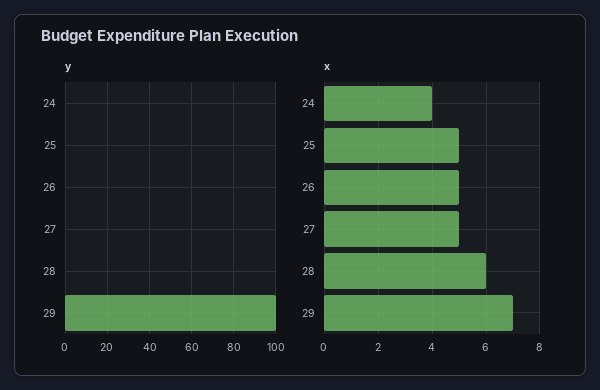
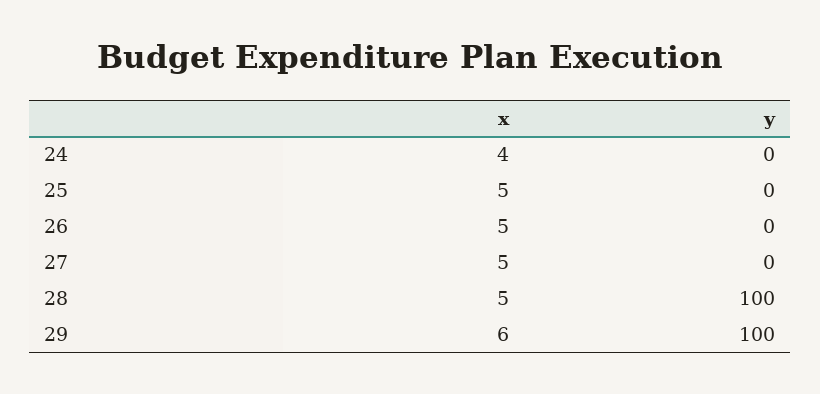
y, 28: 0 -> 100
x, 28: 6 -> 5
x, 29: 7 -> 6

